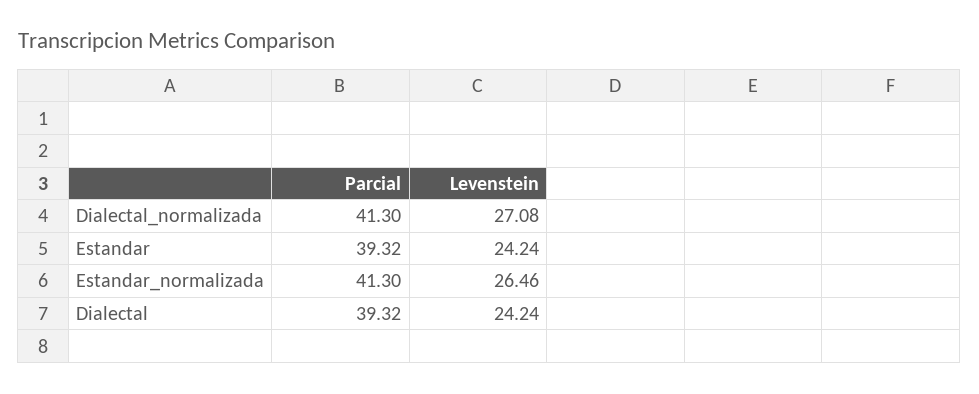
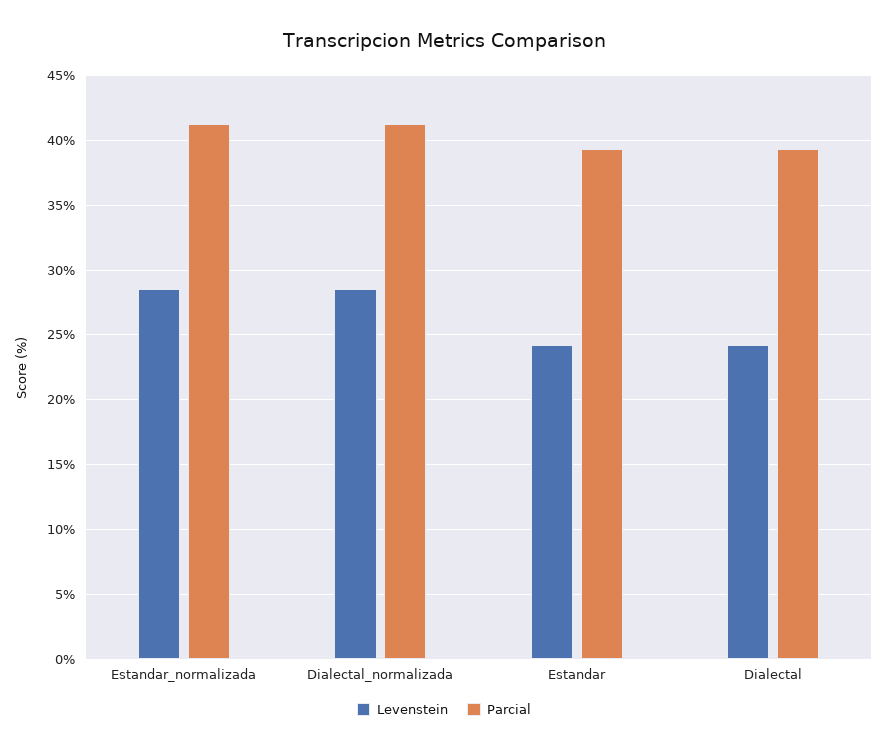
Levenstein, Dialectal_normalizada: 27.08 -> 28.5
Levenstein, Estandar_normalizada: 26.46 -> 28.5

